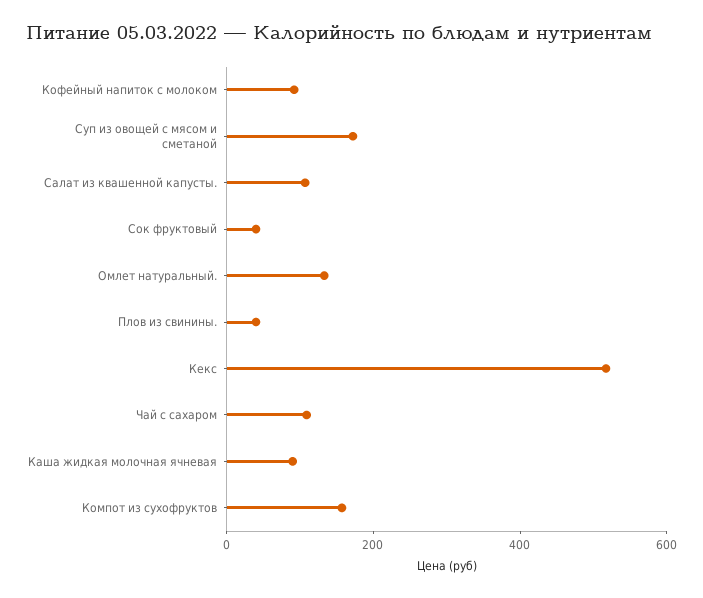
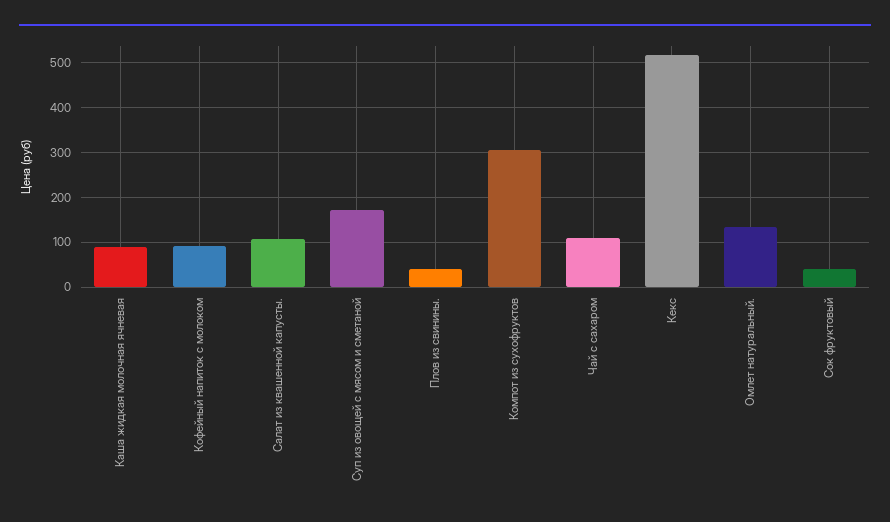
Компот из сухофруктов: 150 -> 300

